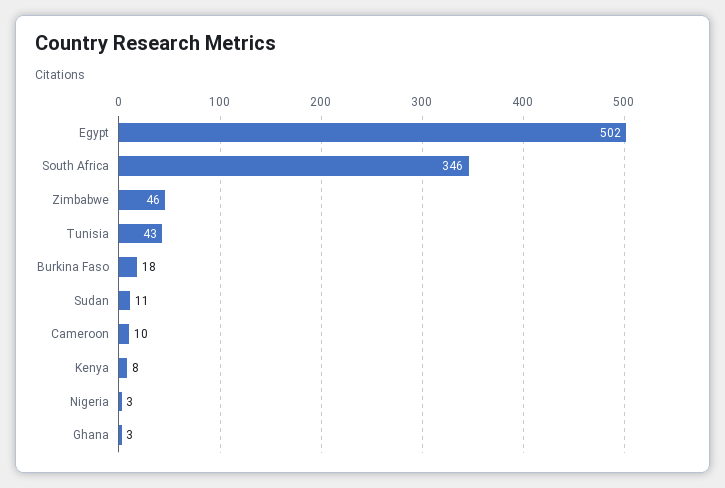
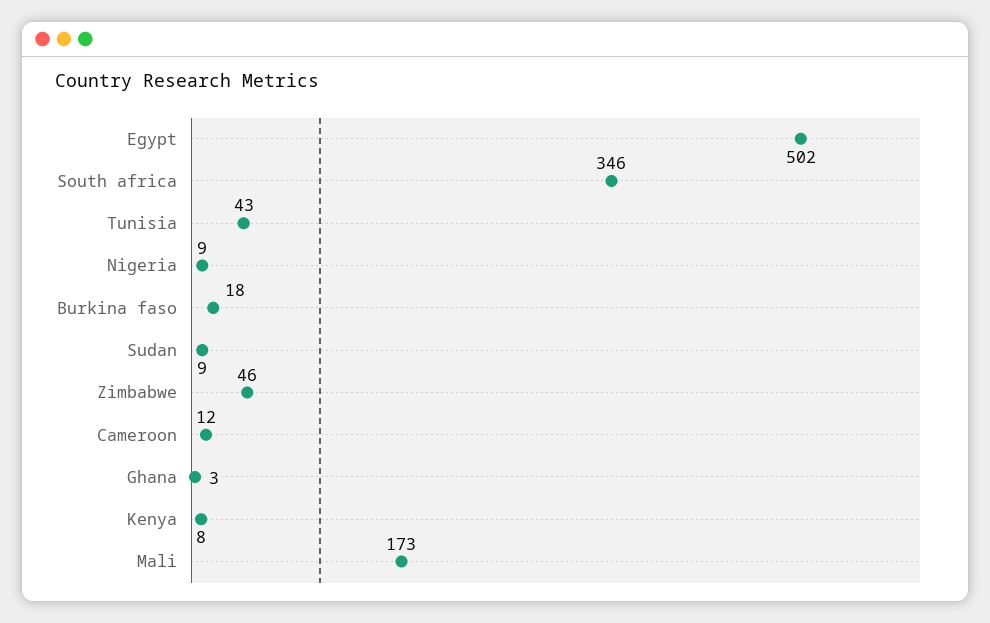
Sudan: 11 -> 9
Cameroon: 10 -> 12
Nigeria: 3 -> 9
Mali: none -> 173

